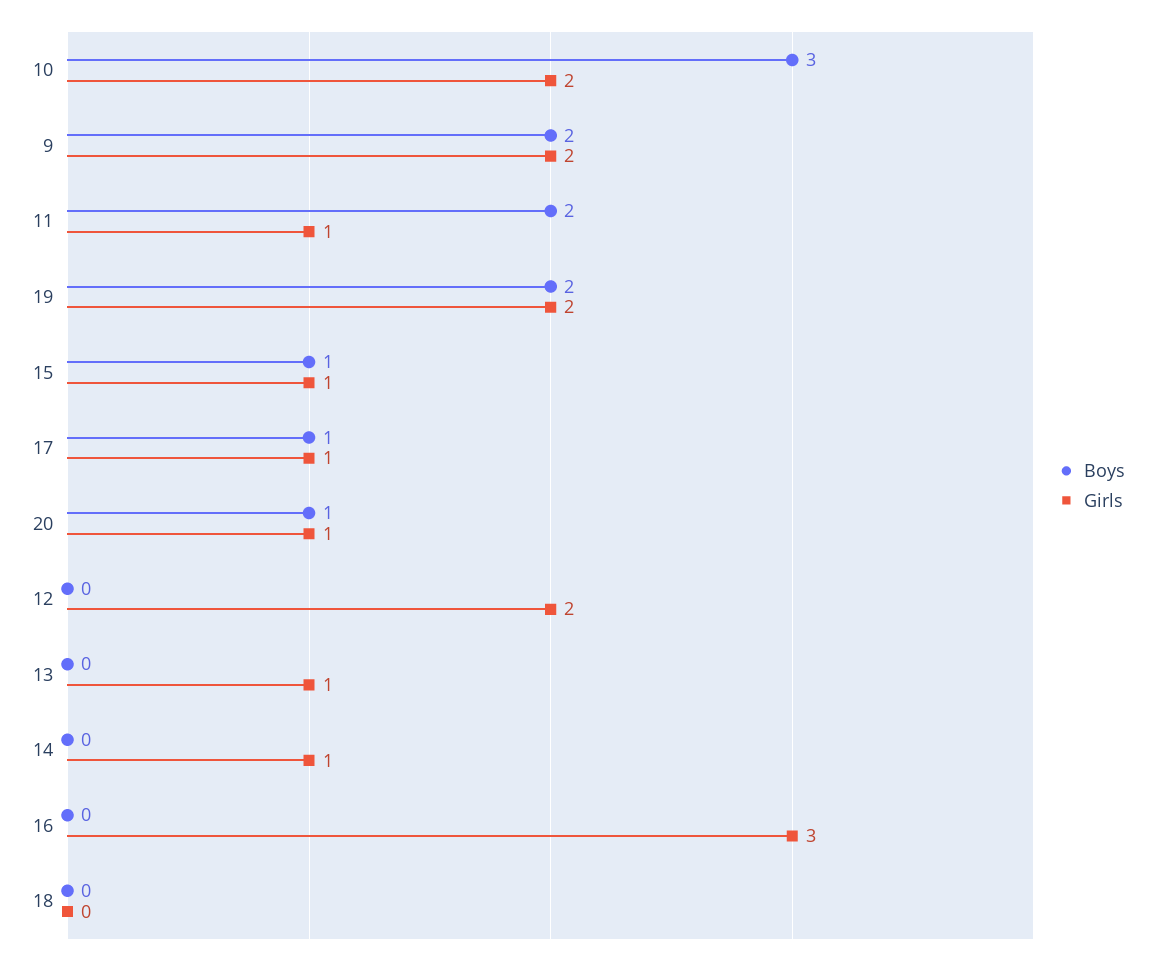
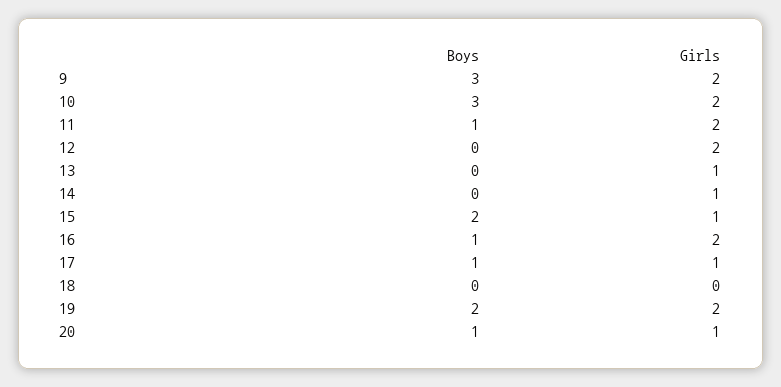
Boys, 9: 2 -> 3
Boys, 11: 2 -> 1
Girls, 11: 1 -> 2
Boys, 15: 1 -> 2
Boys, 16: 0 -> 1
Girls, 16: 3 -> 2

